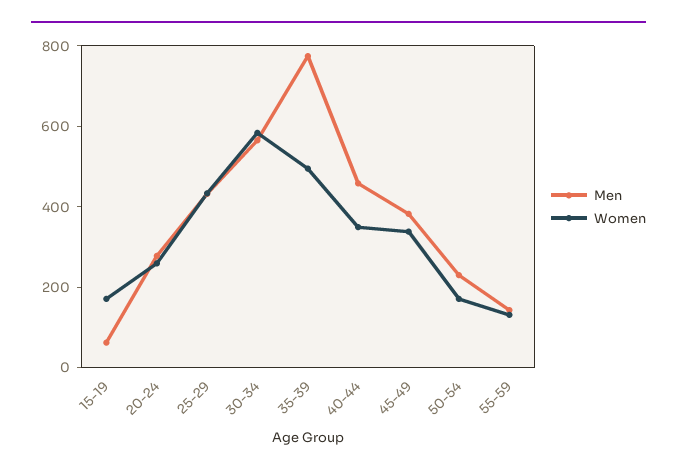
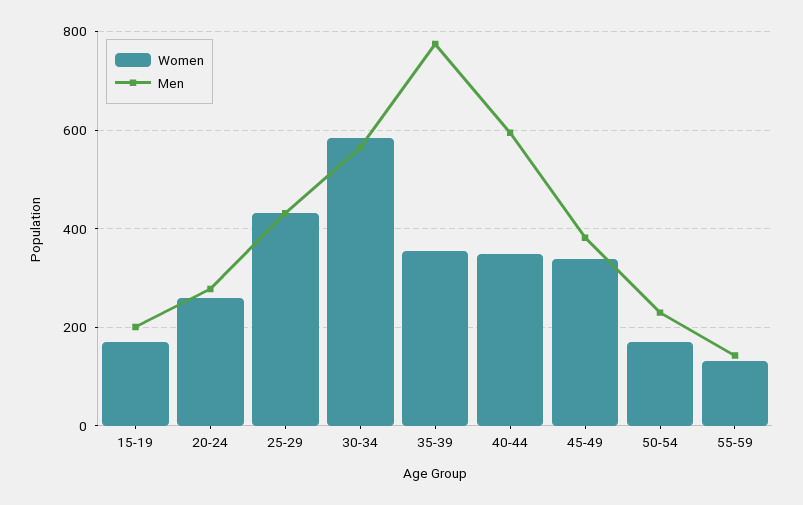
Men, 15-19: 50 -> 200
Women, 35-39: 500 -> 360
Men, 40-44: 450 -> 600

